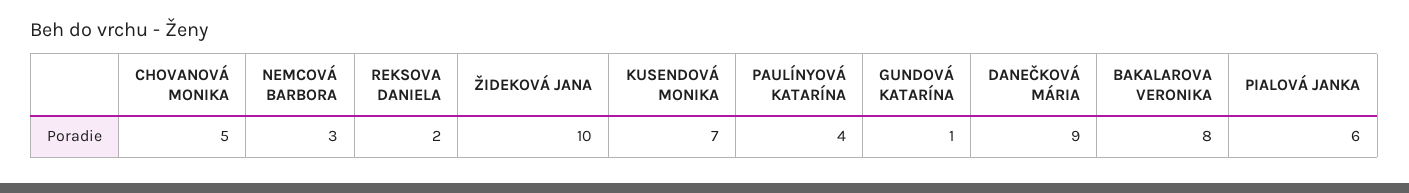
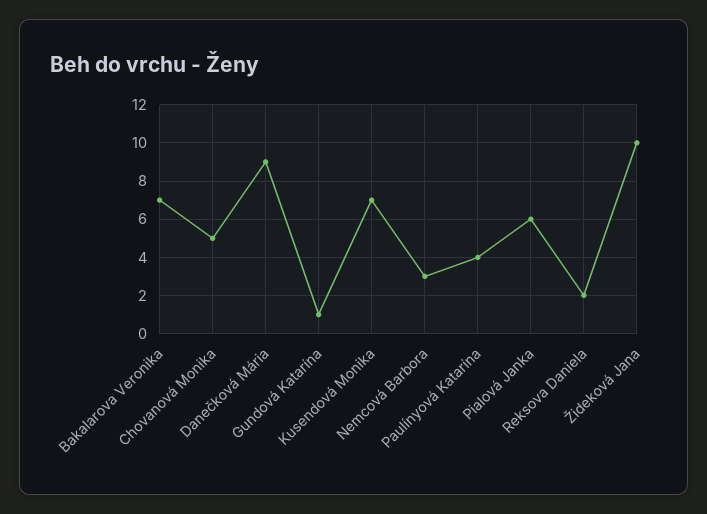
BAKALAROVA VERONIKA: 8 -> 7

